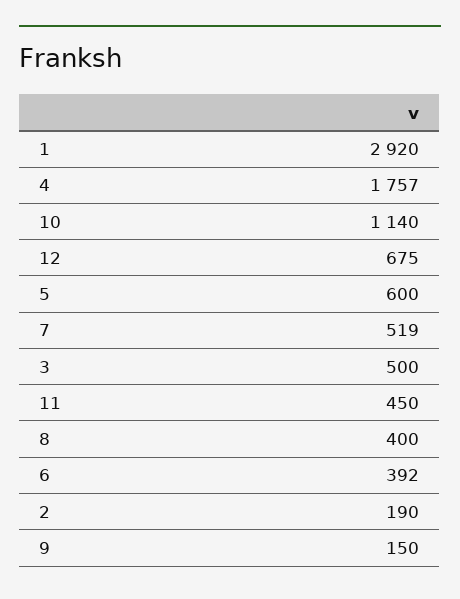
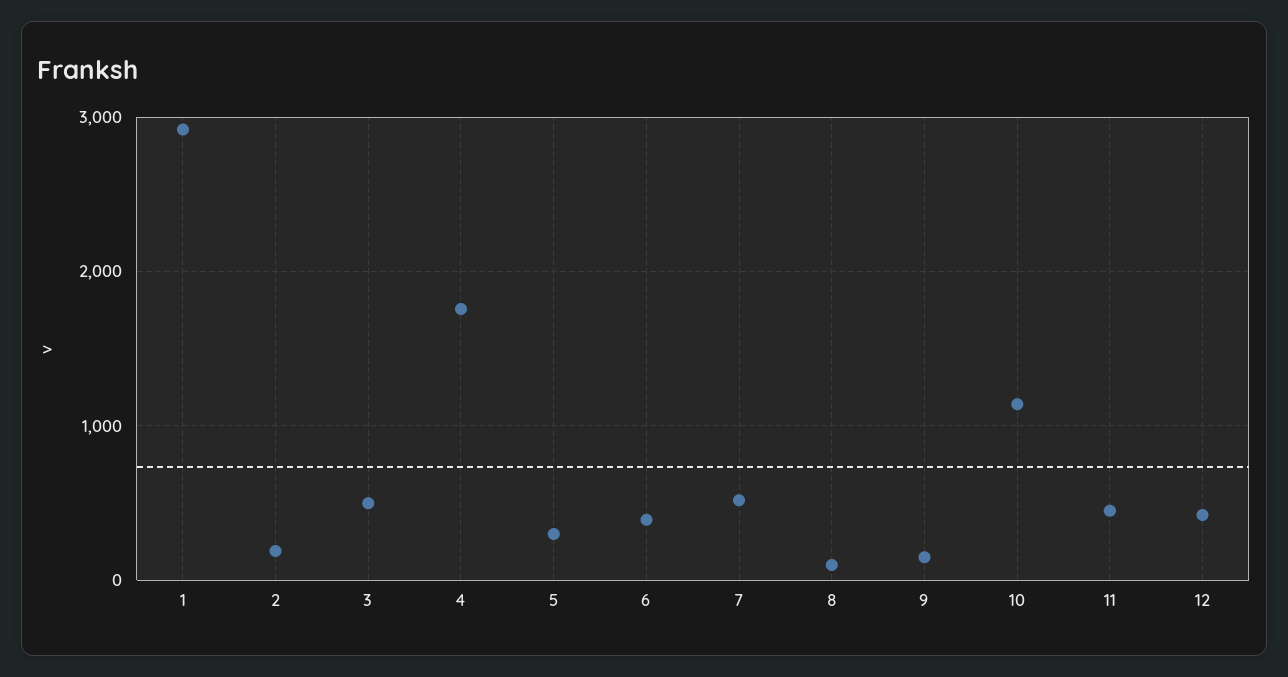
12: 675 -> 400
5: 600 -> 300
8: 400 -> 100

